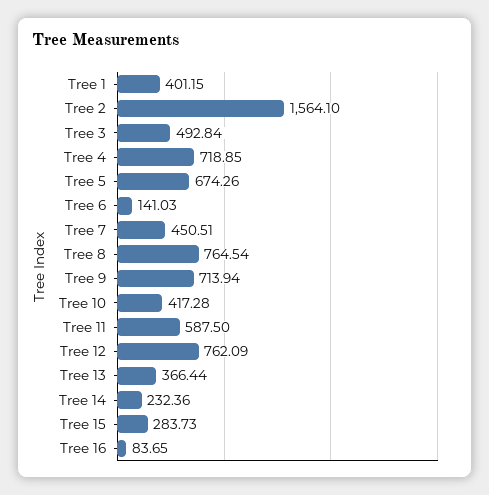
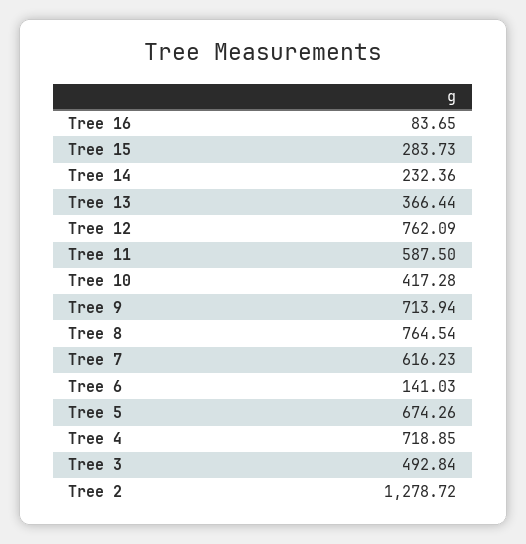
Tree 1: 401.15 -> none
Tree 2: 1564.1 -> 1278.72
Tree 7: 450.51 -> 616.23

